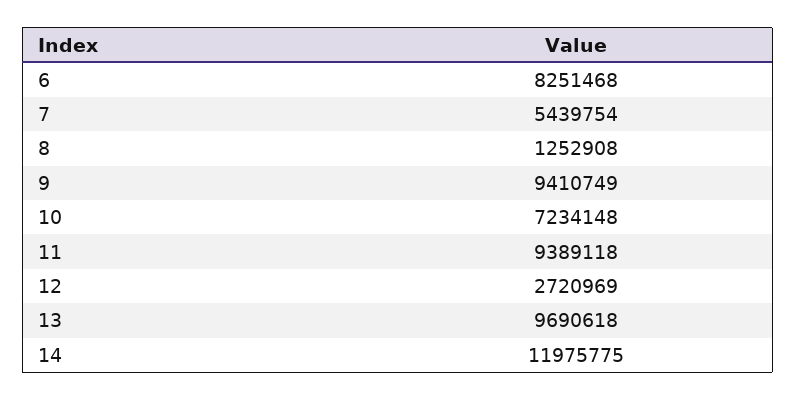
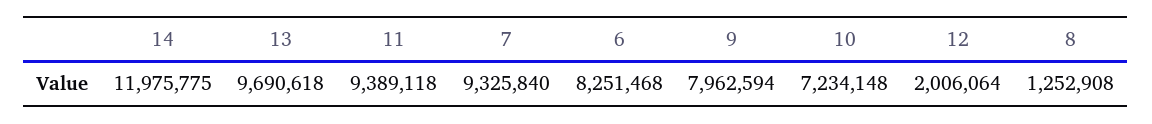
7: 5439754 -> 9325840
9: 9410749 -> 7962594
12: 2720969 -> 2006064

